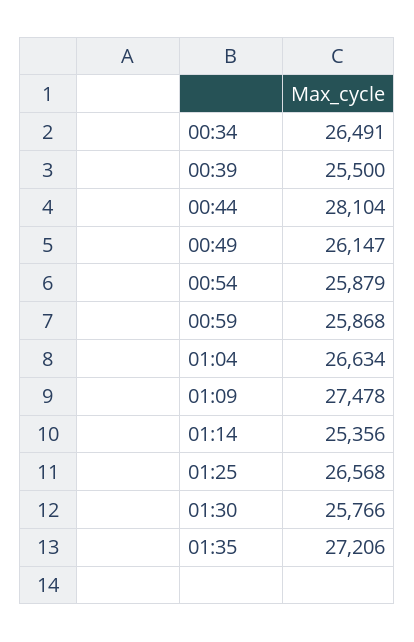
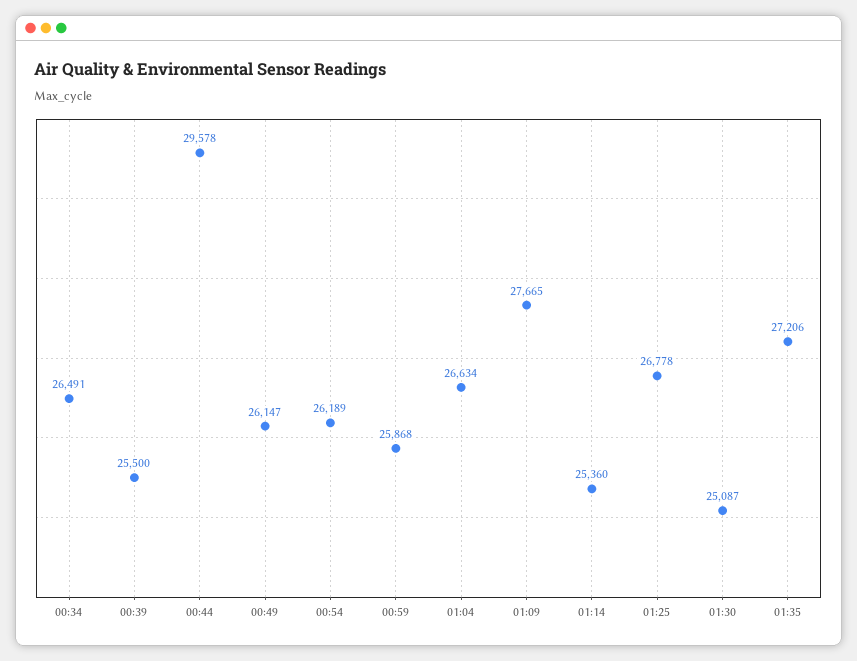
00:44: 28104 -> 29578
00:54: 25879 -> 26189
01:09: 27478 -> 27665
01:14: 25356 -> 25360
01:25: 26568 -> 26778
01:30: 25766 -> 25087

